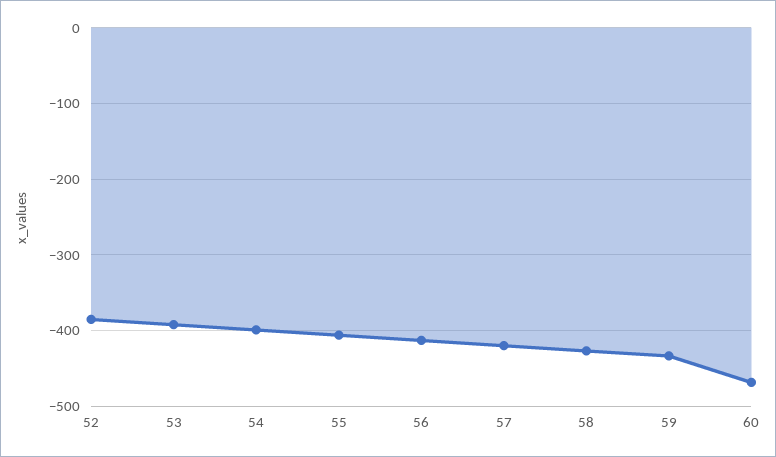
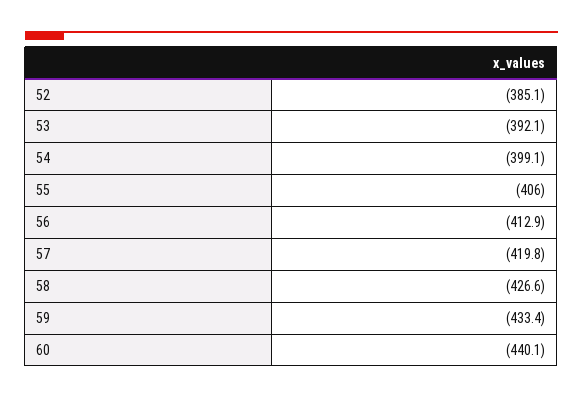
60: -470 -> -440.1

